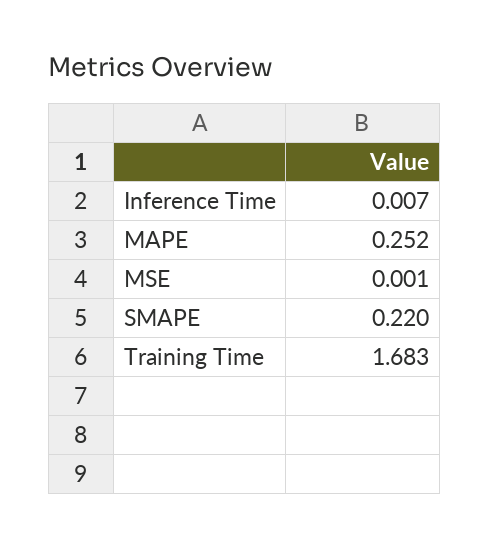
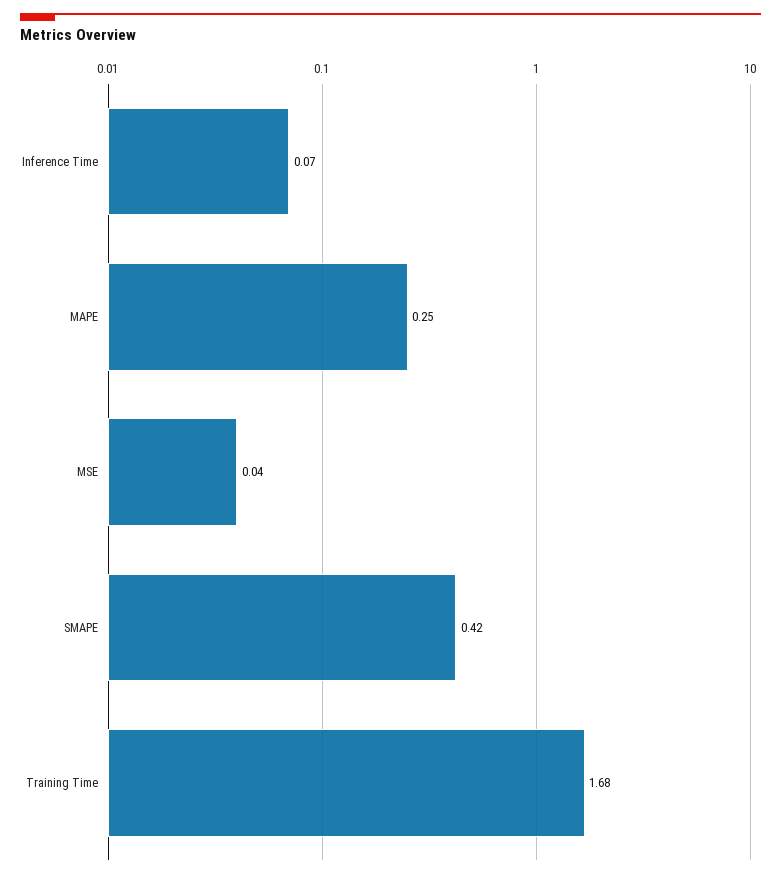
Inference Time: 0.007 -> 0.07
MSE: 0.001 -> 0.04
SMAPE: 0.22 -> 0.42

